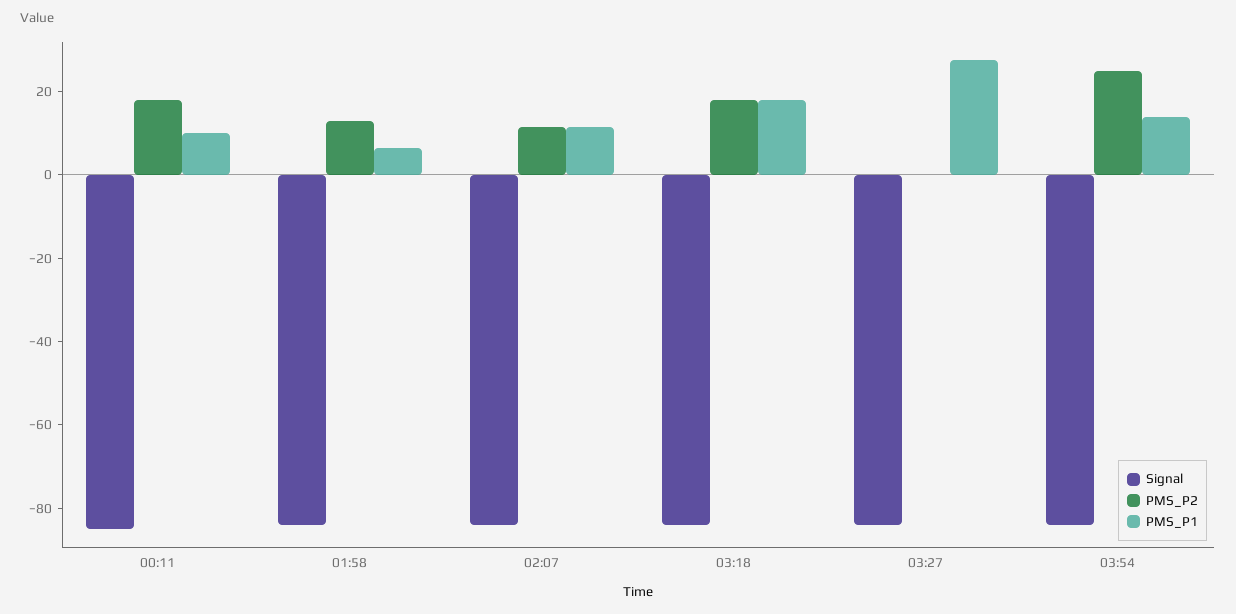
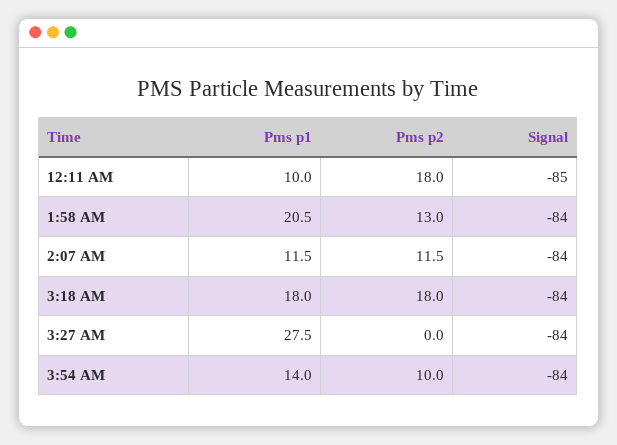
PMS_P1, 01:58: 5 -> 20.5
PMS_P2, 03:54: 25 -> 10

